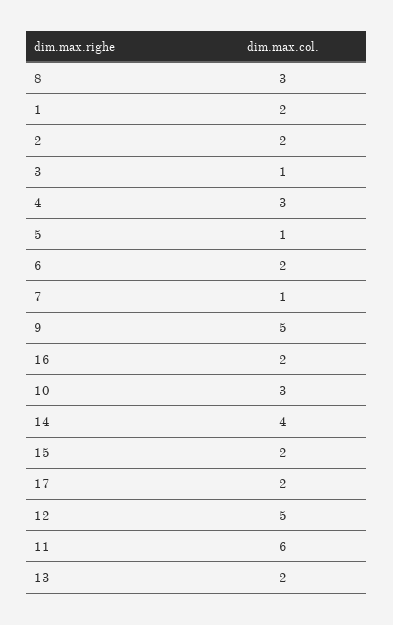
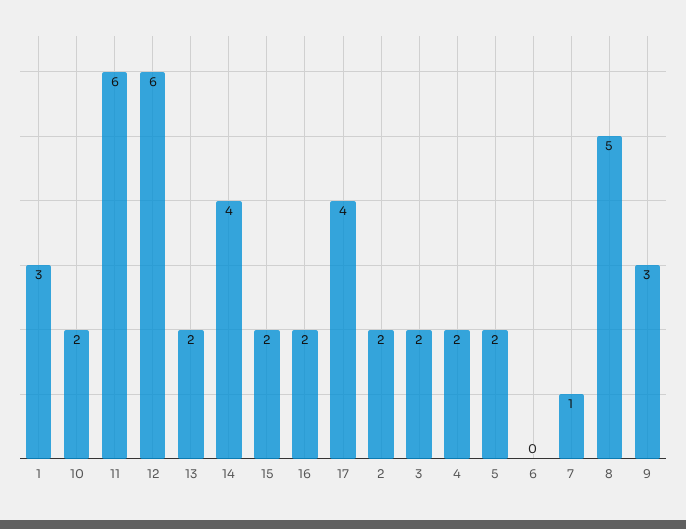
8: 3 -> 5
1: 2 -> 3
3: 1 -> 2
4: 3 -> 2
5: 1 -> 2
6: 2 -> 0
9: 5 -> 3
10: 3 -> 2
17: 2 -> 4
12: 5 -> 6

